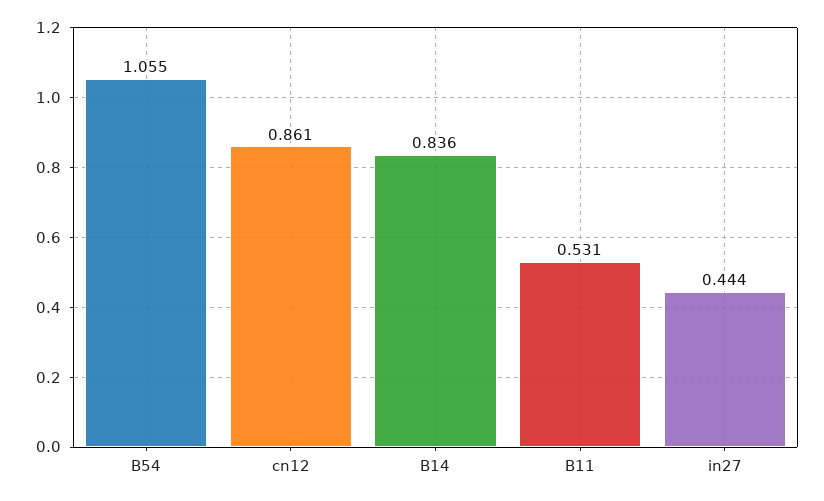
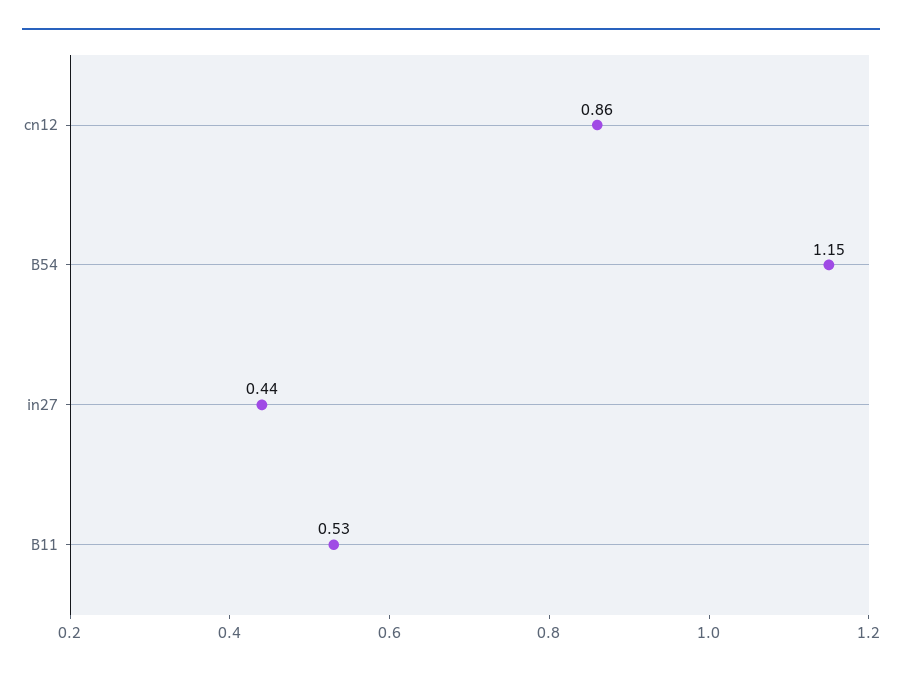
B54: 1.055 -> 1.15
B14: 0.836 -> none

